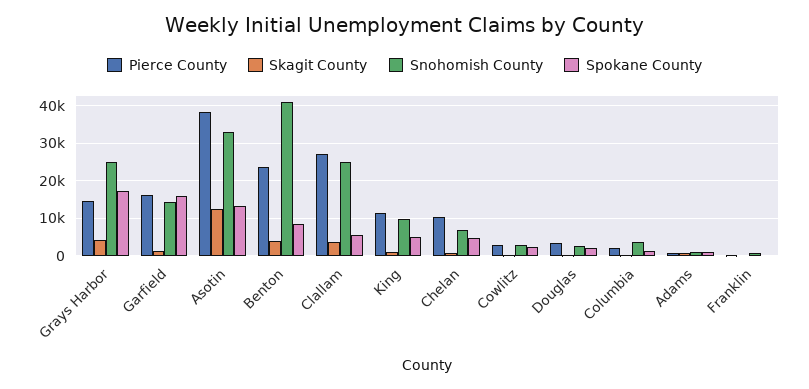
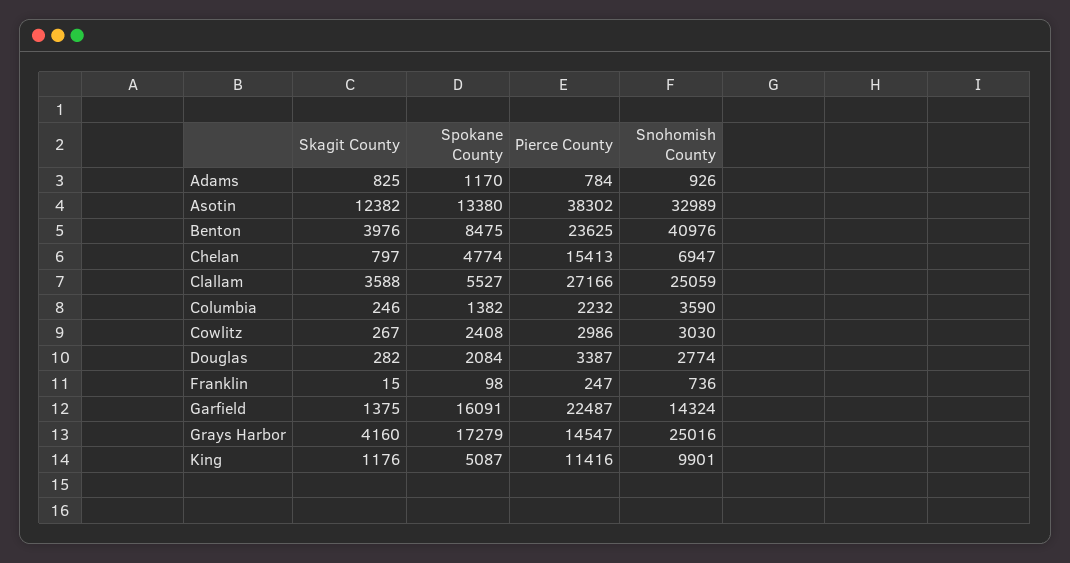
Pierce County, Garfield: 16000 -> 22487
Pierce County, Chelan: 10000 -> 15413

